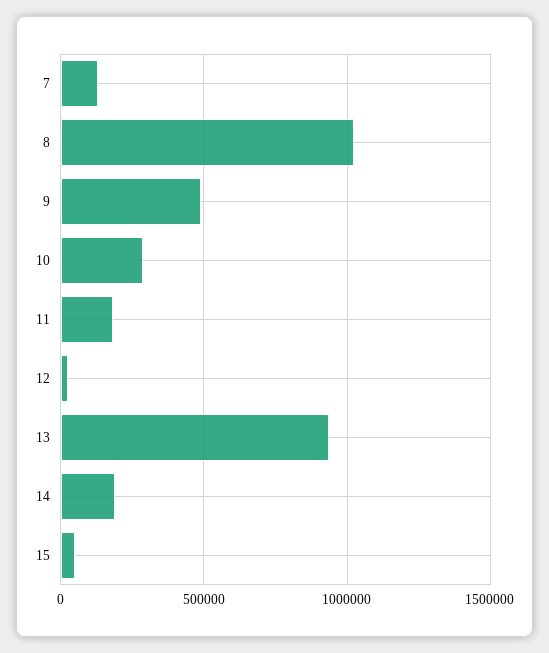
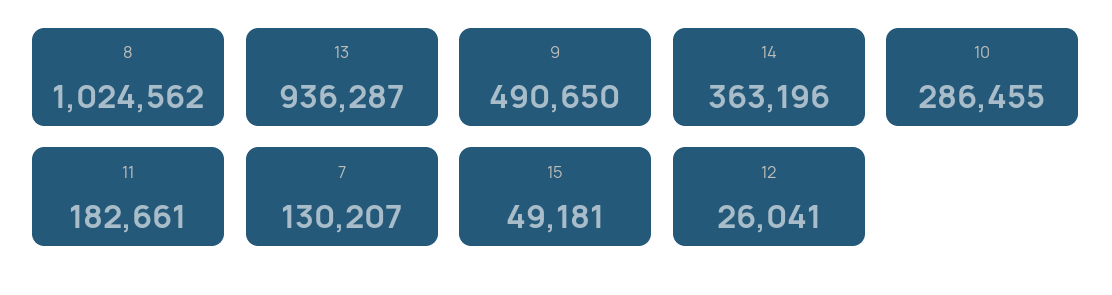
14: 200000 -> 363196

